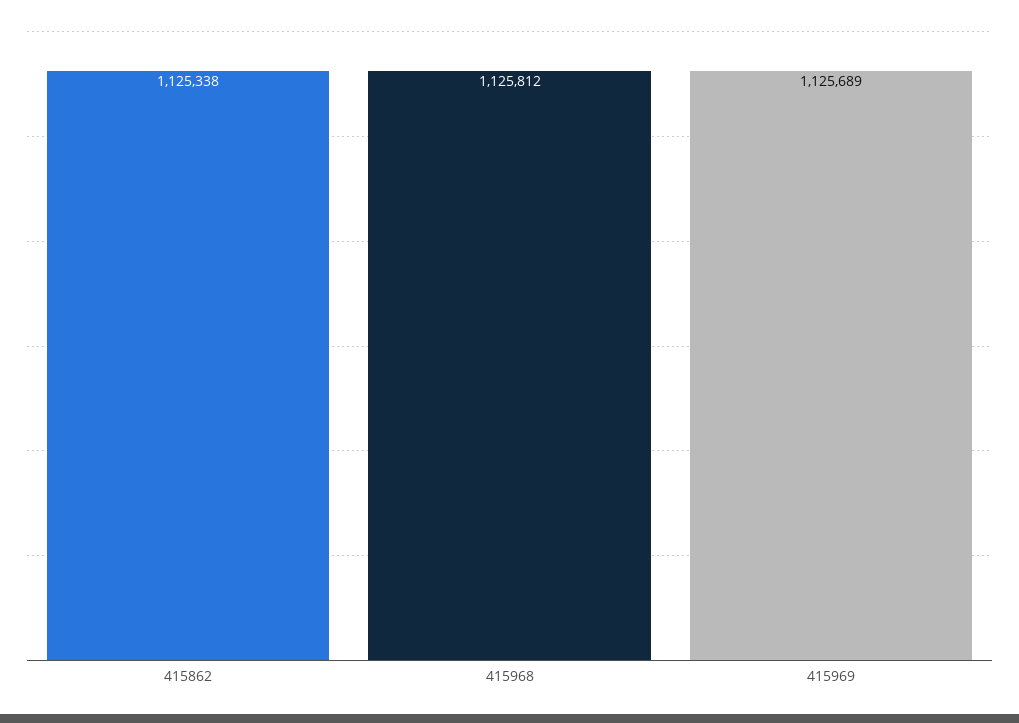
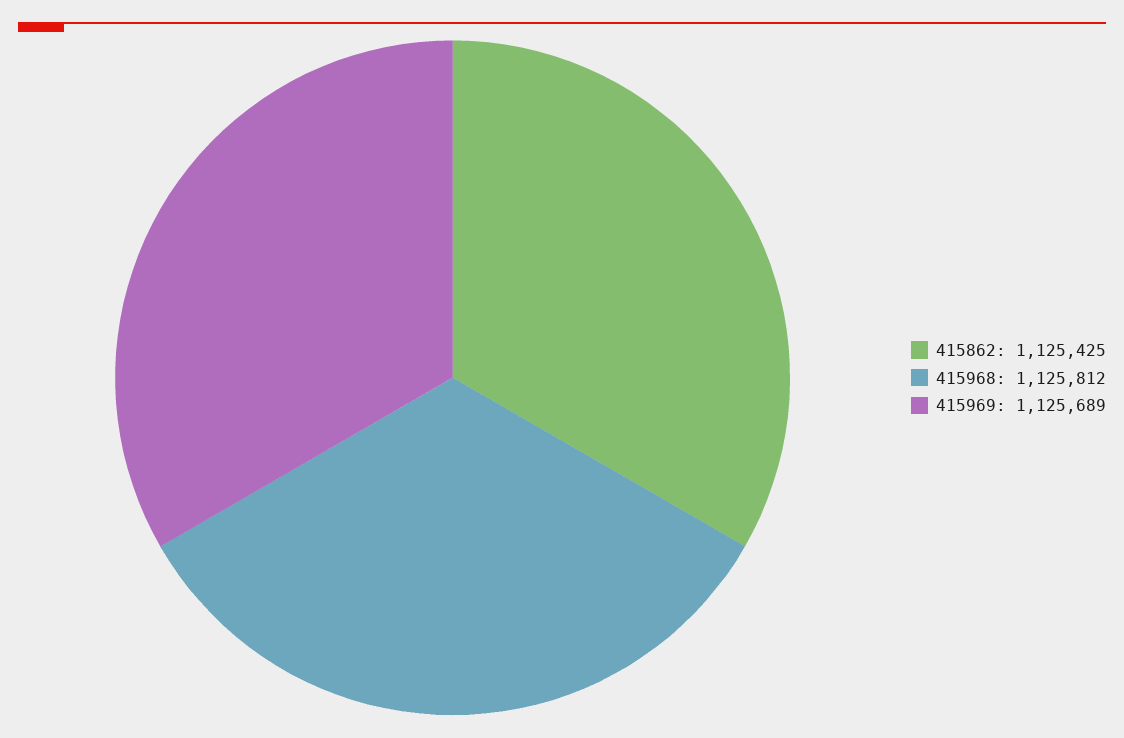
415862: 1125338 -> 1125425

